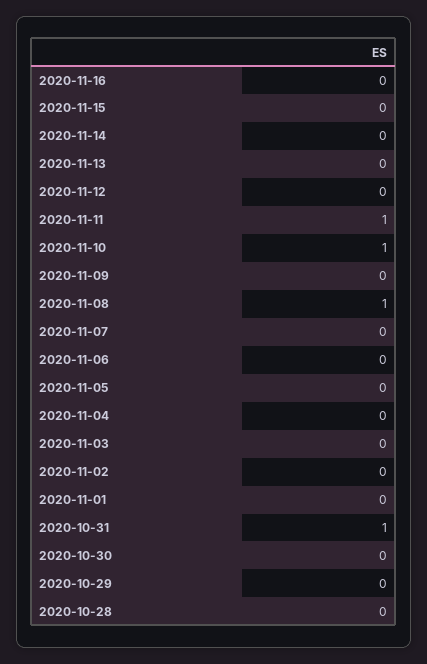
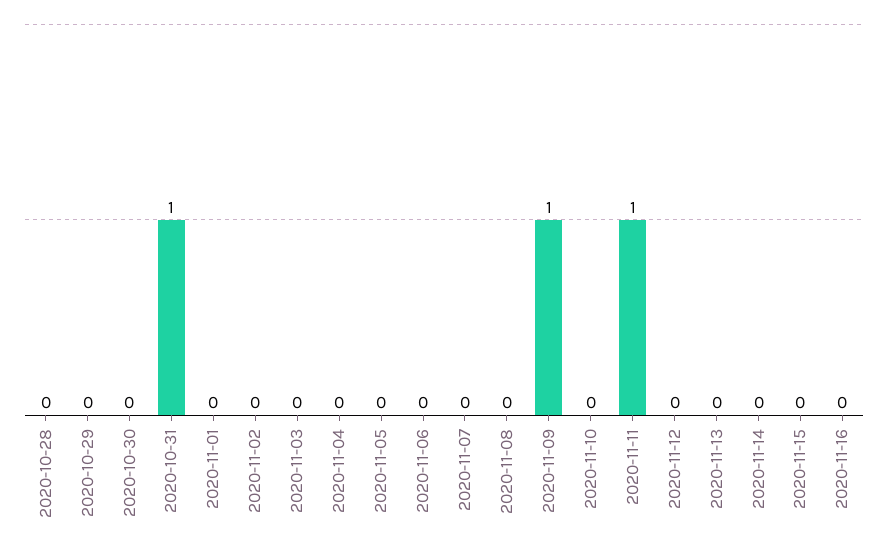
2020-11-10: 1 -> 0
2020-11-09: 0 -> 1
2020-11-08: 1 -> 0

